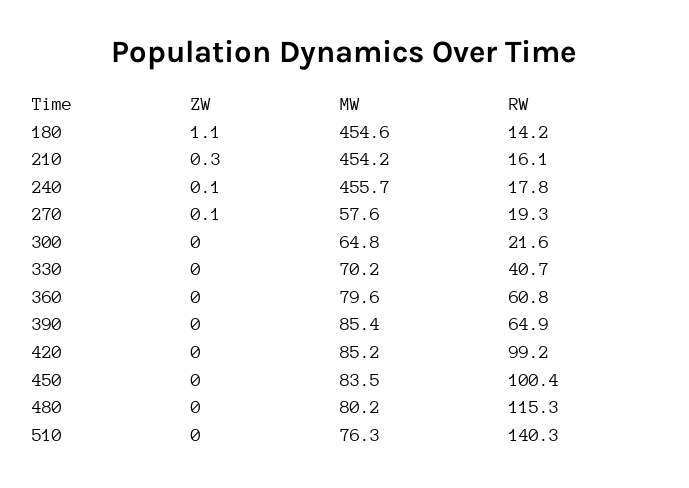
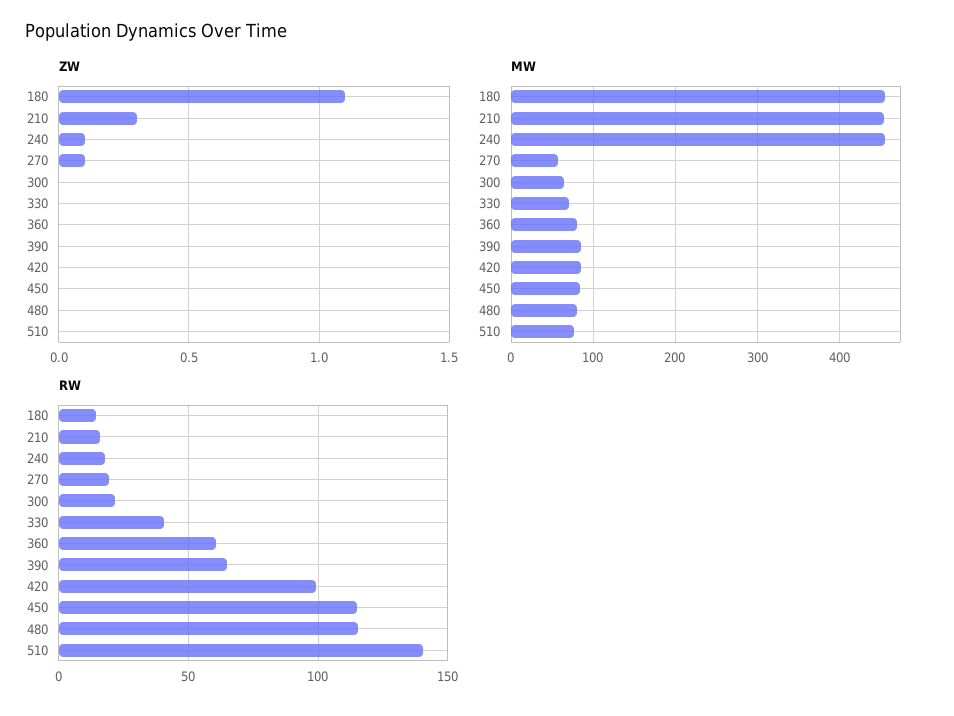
RW, 450: 100.4 -> 115

